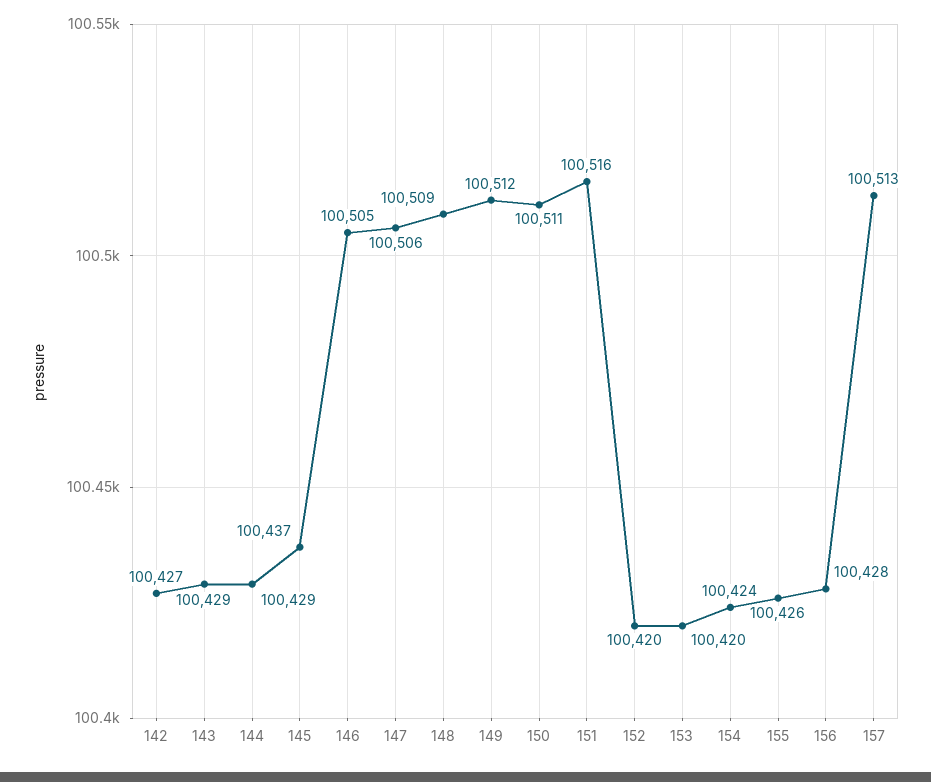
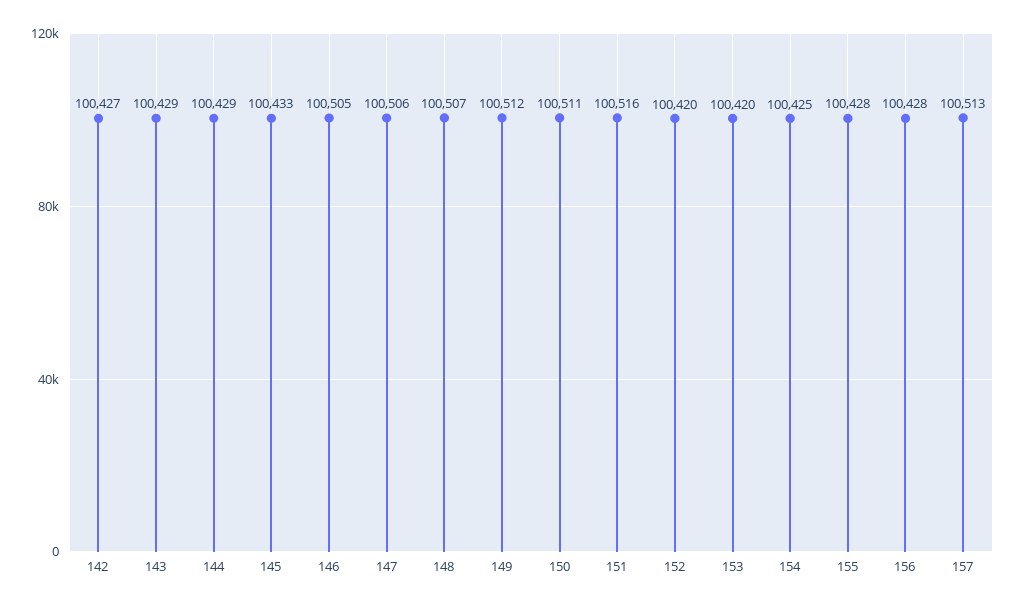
145: 100437 -> 100433
148: 100509 -> 100507
154: 100424 -> 100425
155: 100426 -> 100428

